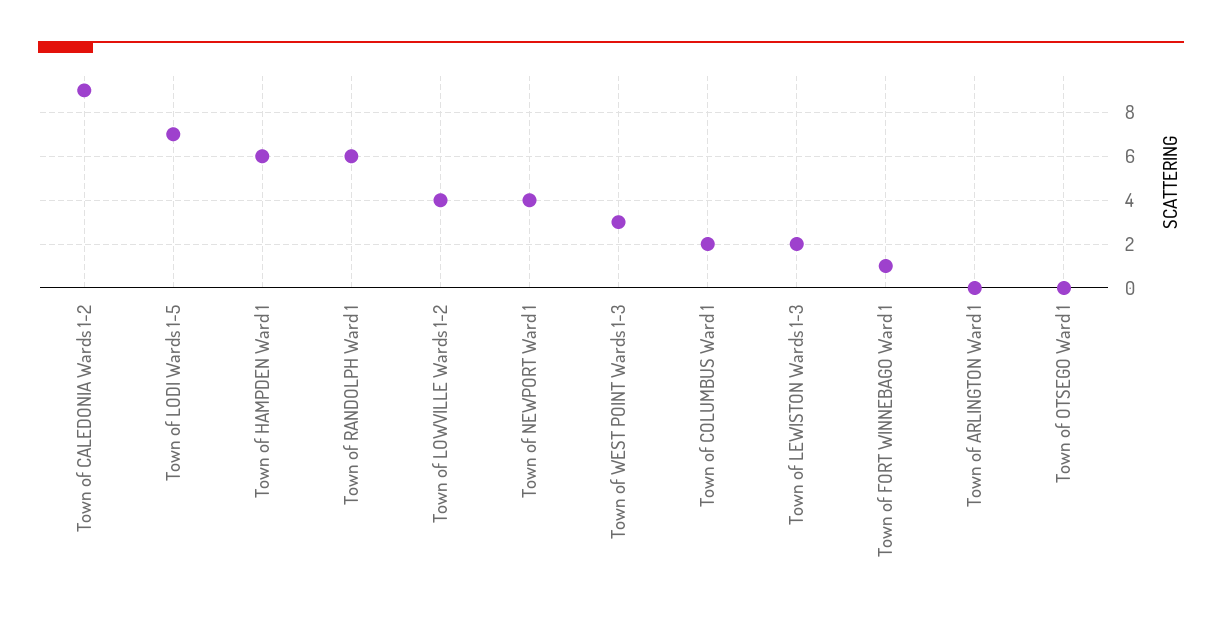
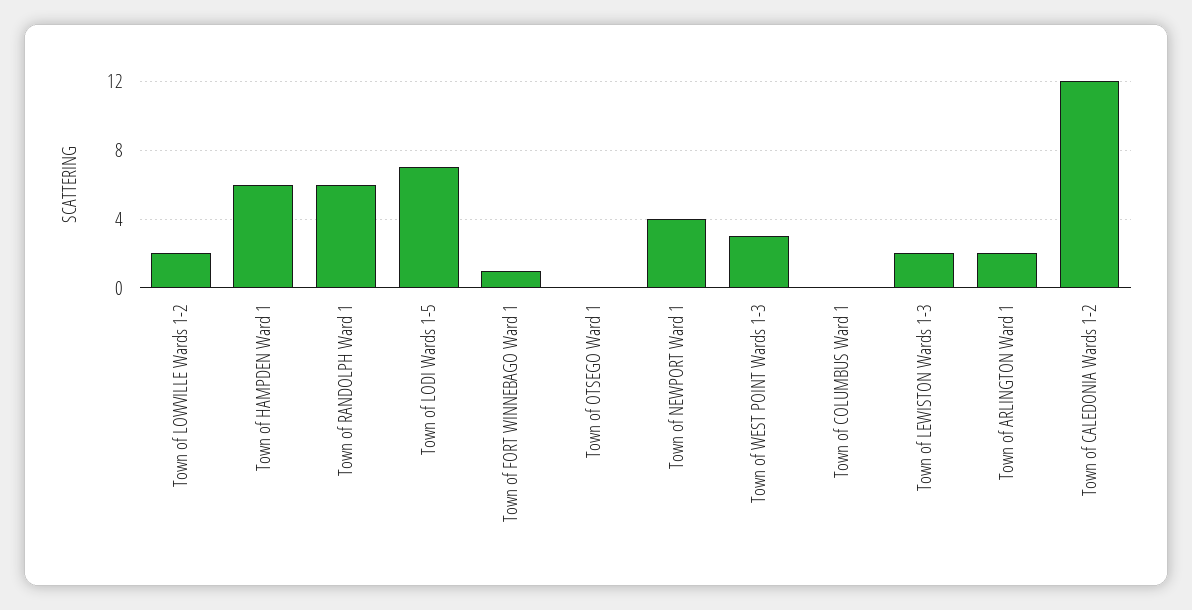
Town of CALEDONIA Wards 1-2: 9 -> 12
Town of LOWVILLE Wards 1-2: 4 -> 2
Town of COLUMBUS Ward 1: 2 -> 0
Town of ARLINGTON Ward 1: 0 -> 2

